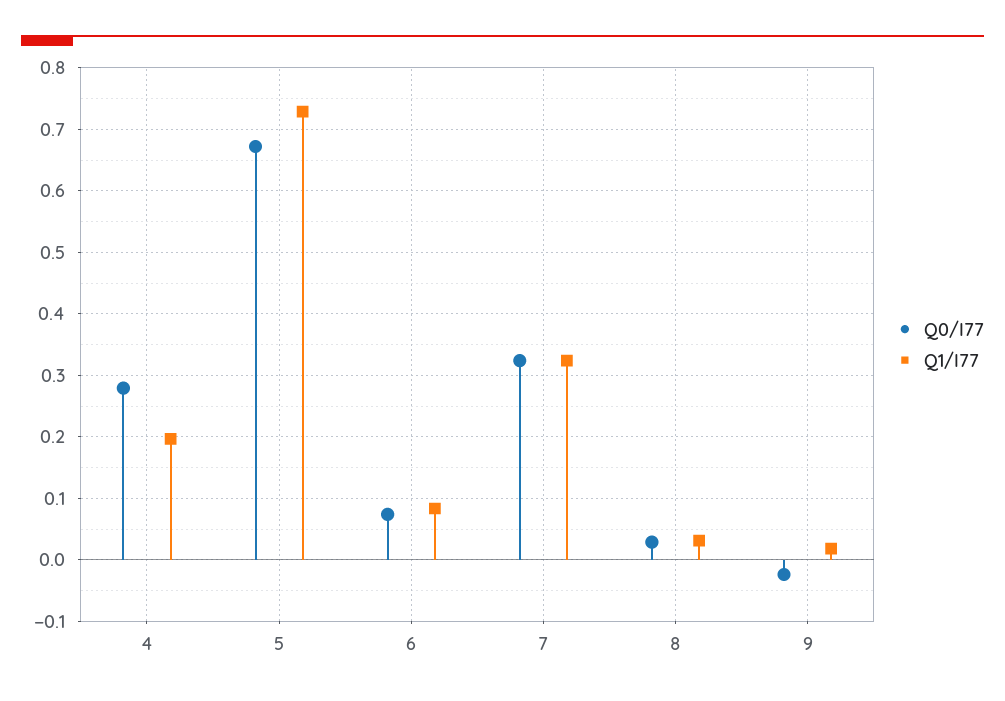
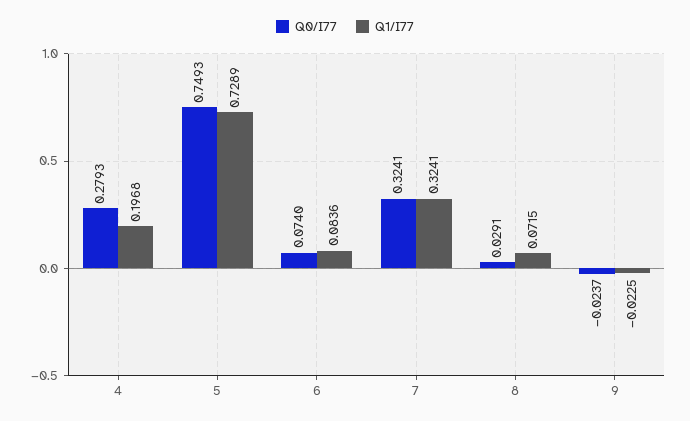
Q0/I77, 5: 0.67 -> 0.7493
Q1/I77, 8: 0.03 -> 0.0715
Q1/I77, 9: 0.02 -> -0.0225

